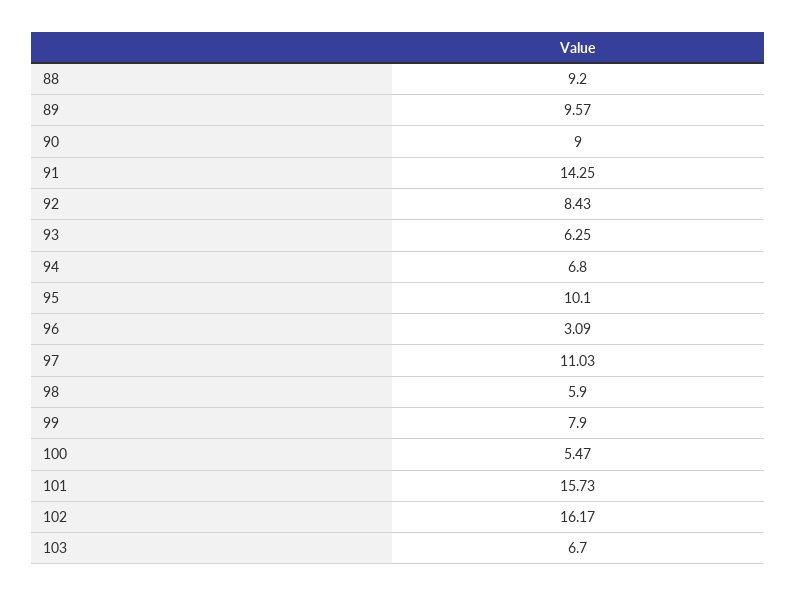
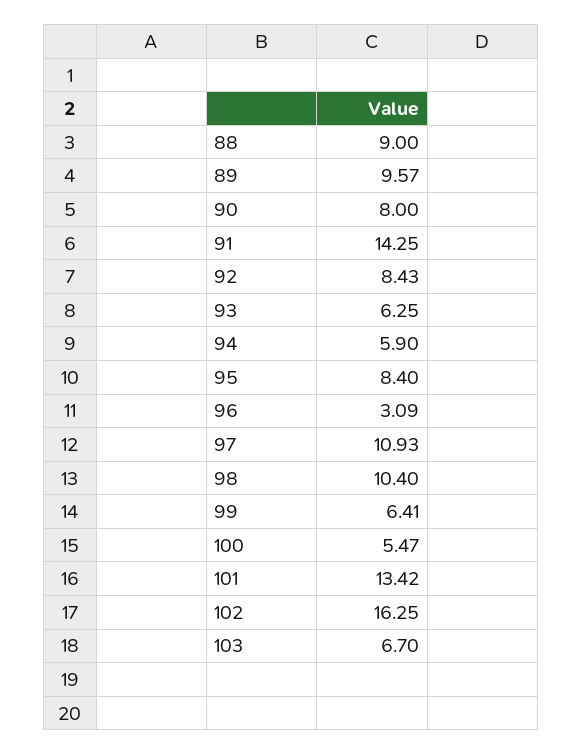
88: 9.2 -> 9
90: 9 -> 8
94: 6.8 -> 5.9
95: 10.1 -> 8.4
97: 11.03 -> 10.93
98: 5.9 -> 10.4
99: 7.9 -> 6.41
101: 15.73 -> 13.42
102: 16.17 -> 16.25

